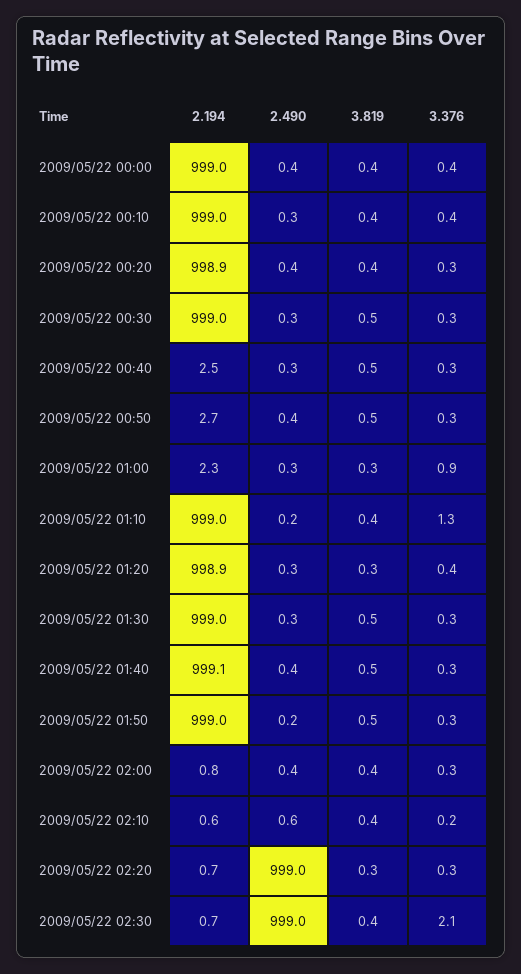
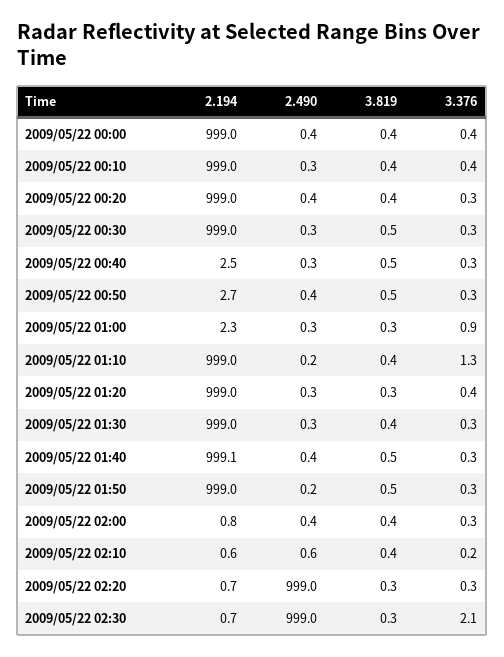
2.194, 2009/05/22 00:20: 998.9 -> 999
2.194, 2009/05/22 01:20: 998.9 -> 999
3.819, 2009/05/22 01:30: 0.5 -> 0.4
3.819, 2009/05/22 02:30: 0.4 -> 0.3

